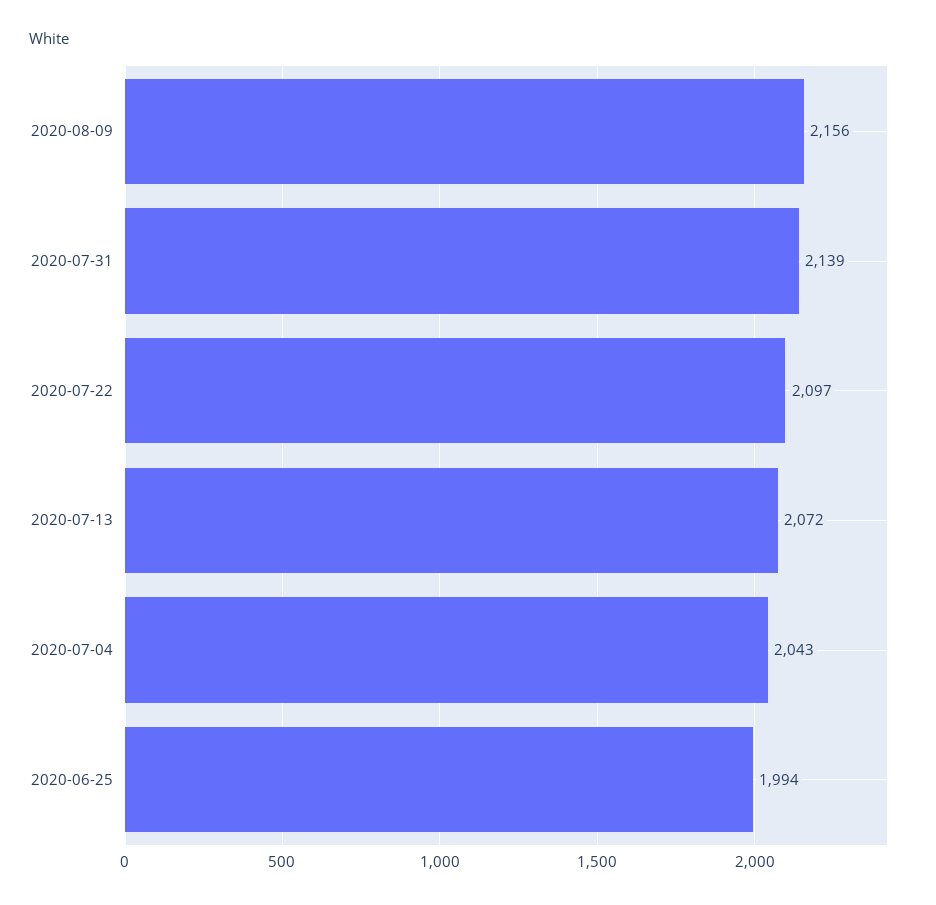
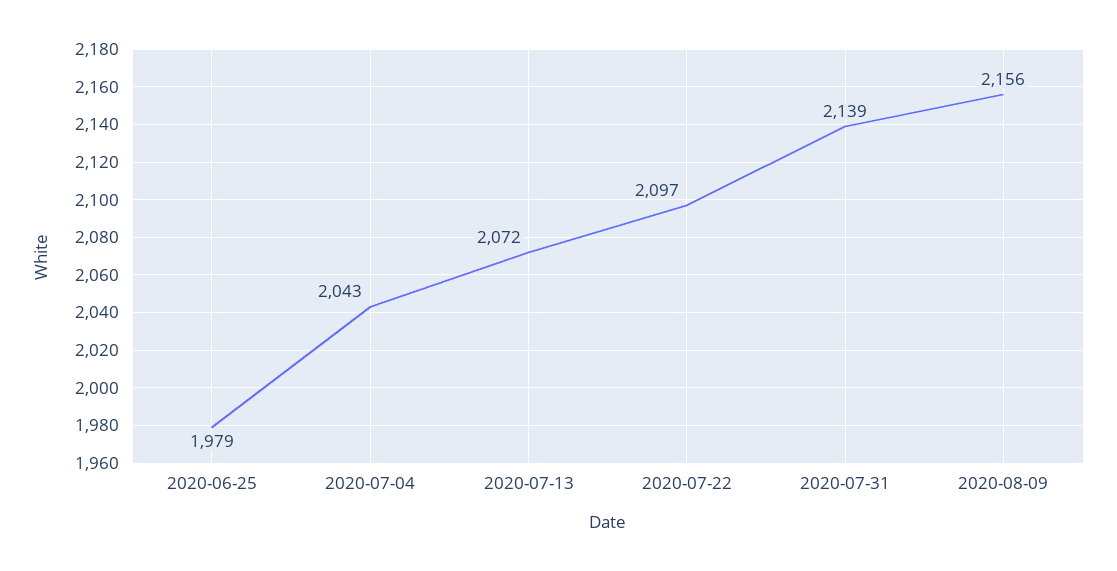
2020-06-25: 1994 -> 1979

